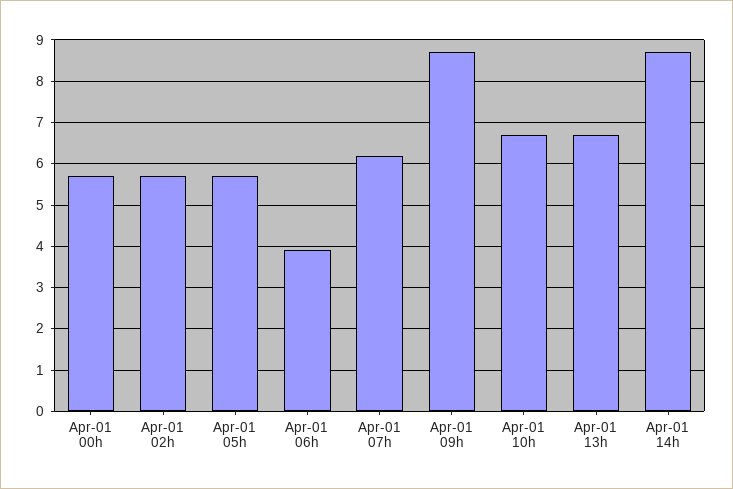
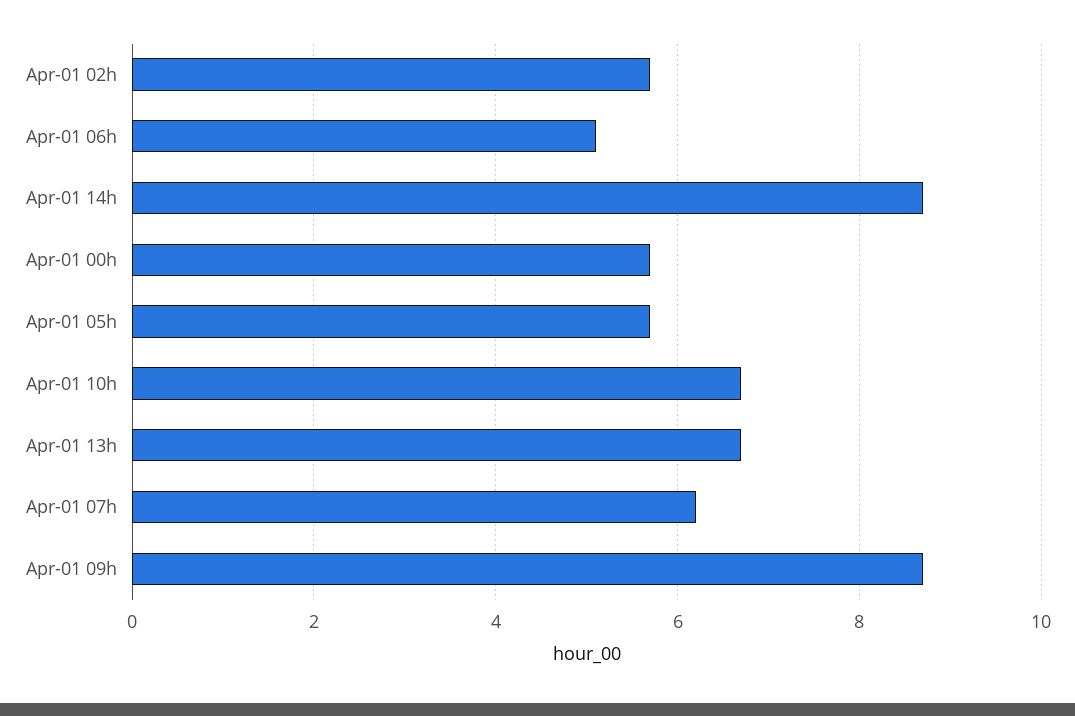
Apr-01 06h: 4 -> 5

